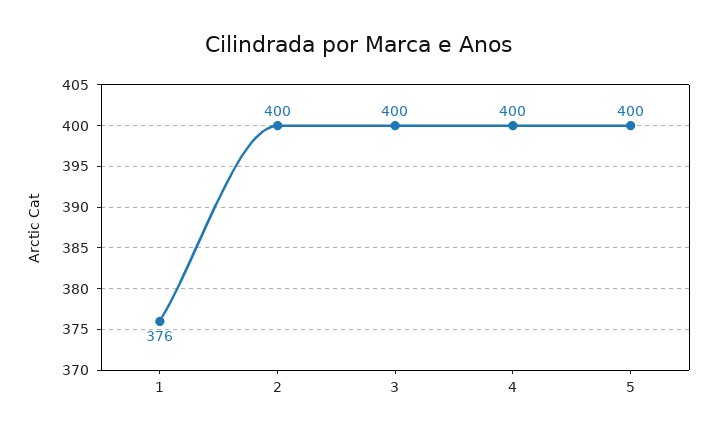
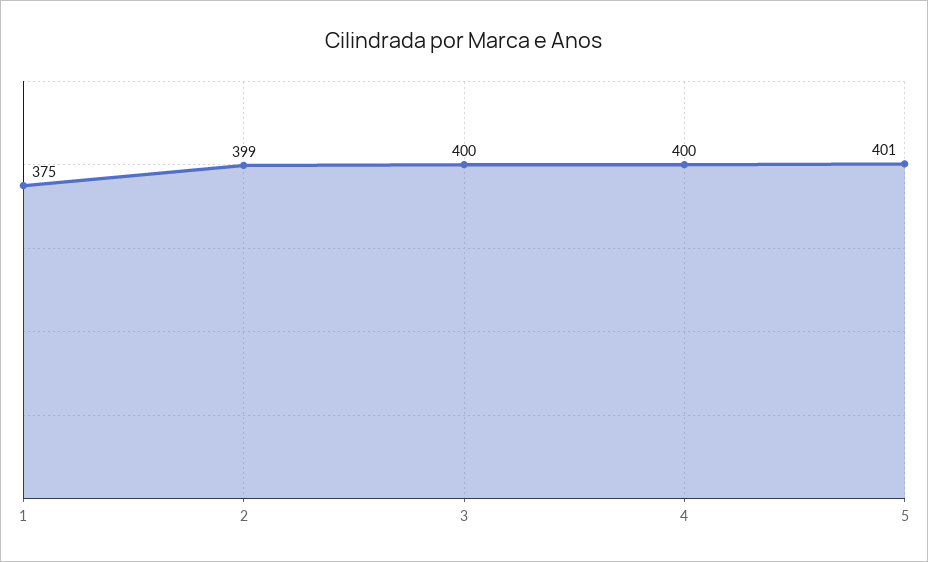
1: 376 -> 375
2: 400 -> 399
5: 400 -> 401

